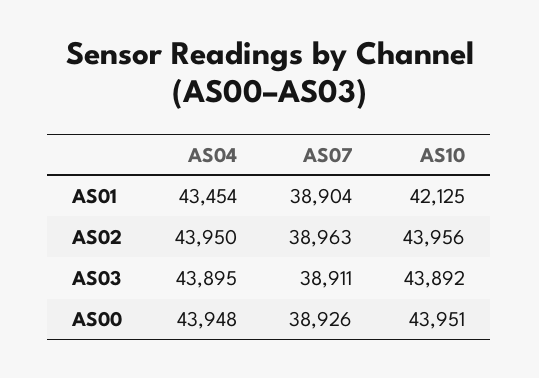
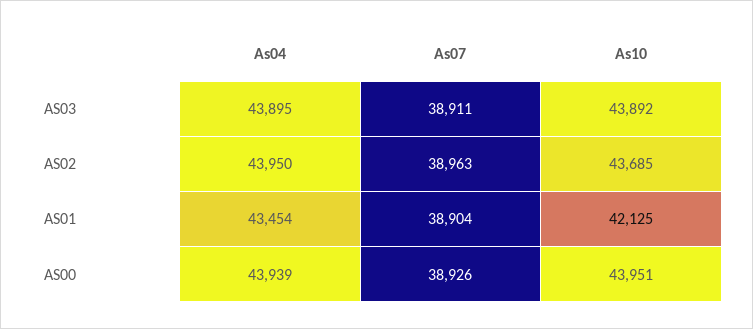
AS10, AS02: 43956 -> 43685
AS04, AS00: 43948 -> 43939

